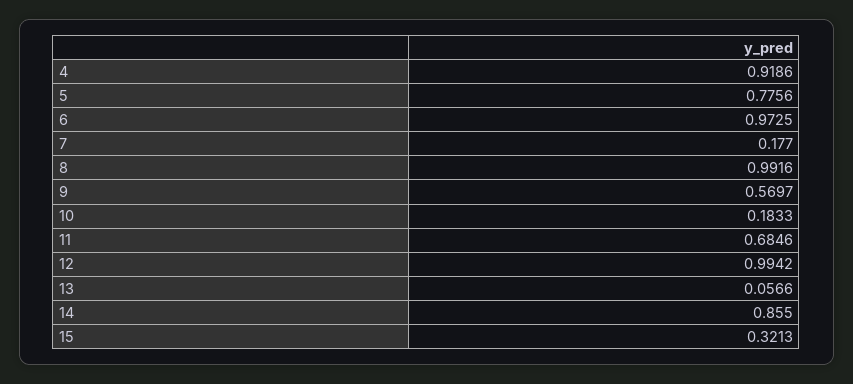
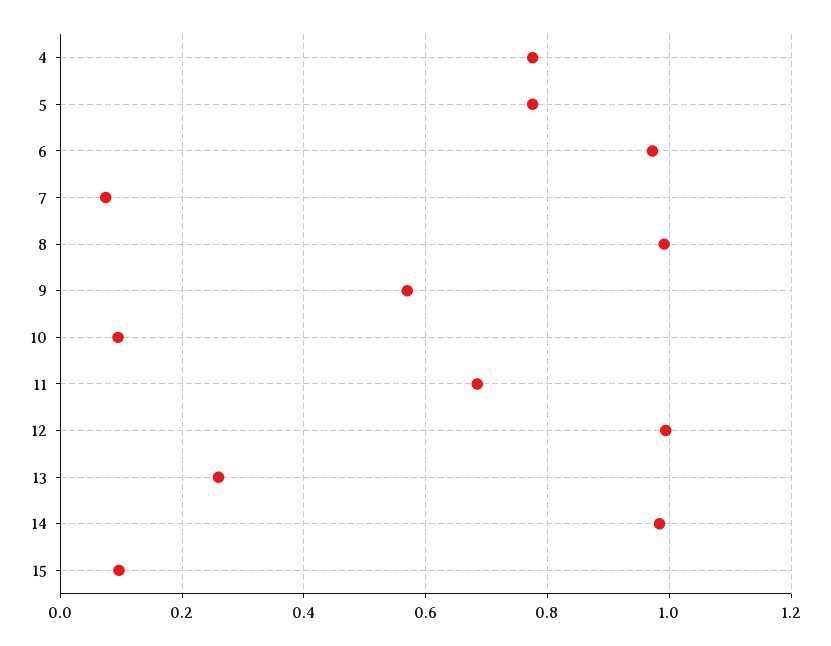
4: 0.9186 -> 0.78
7: 0.177 -> 0.08
10: 0.1833 -> 0.1
13: 0.0566 -> 0.26
14: 0.855 -> 0.98
15: 0.3213 -> 0.1

